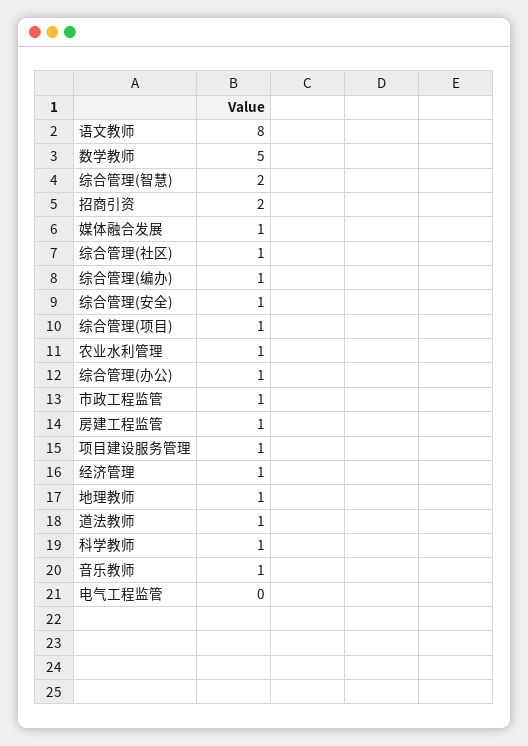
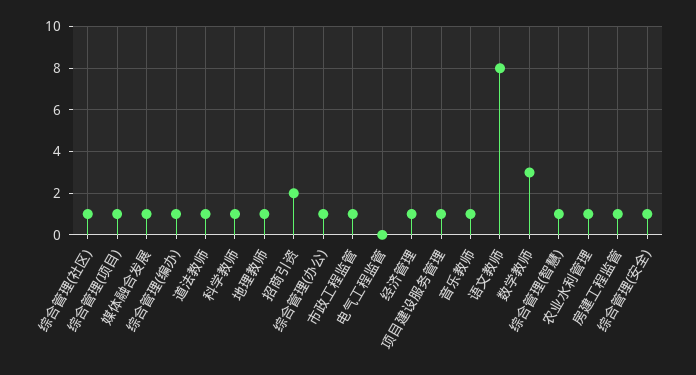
数学教师: 5 -> 3
综合管理(智慧): 2 -> 1

